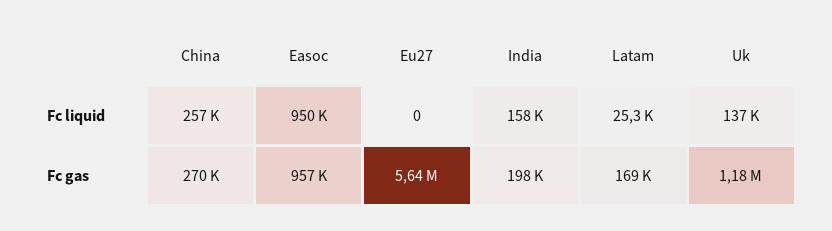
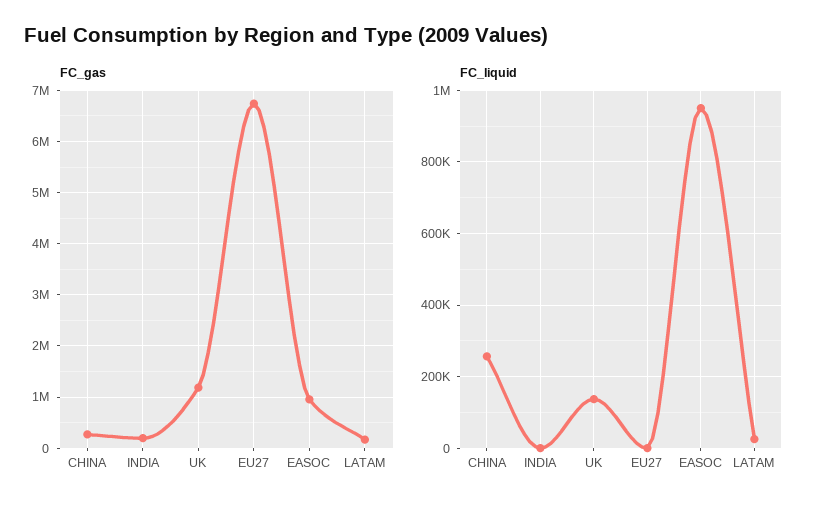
Fc liquid, India: 158000 -> 0
Fc gas, Eu27: 5640000 -> 6800000

